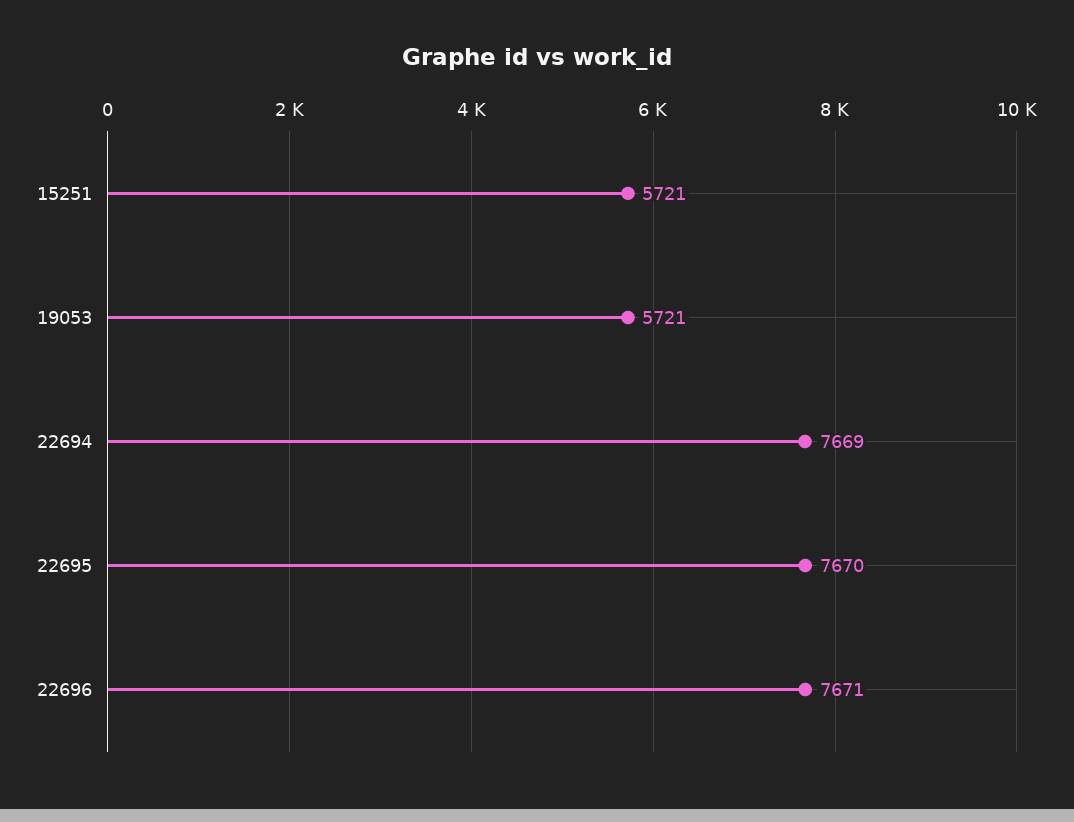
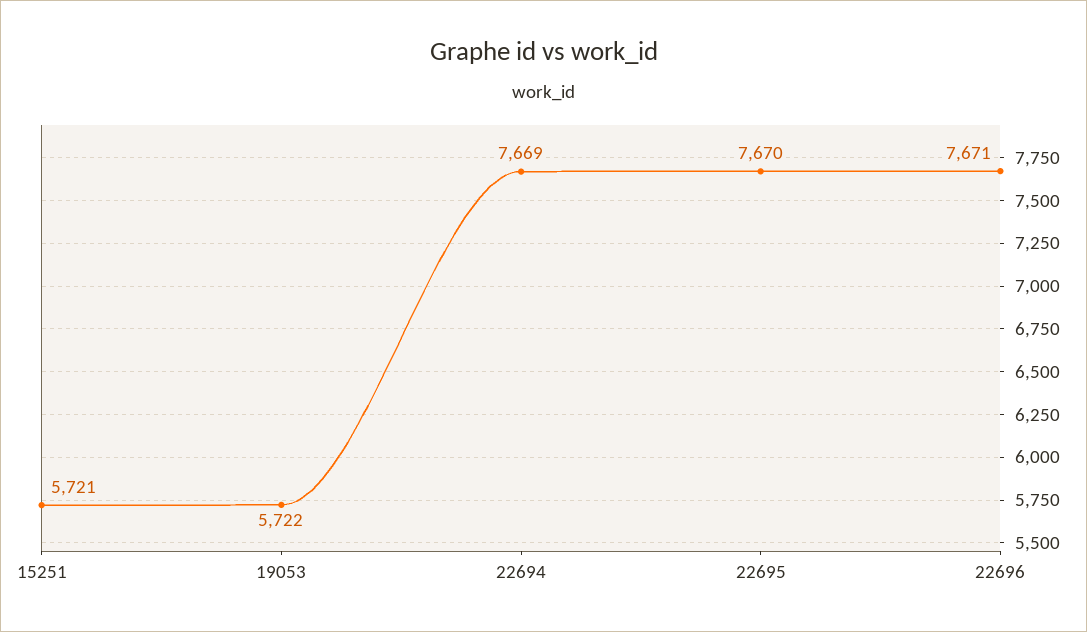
19053: 5721 -> 5722

